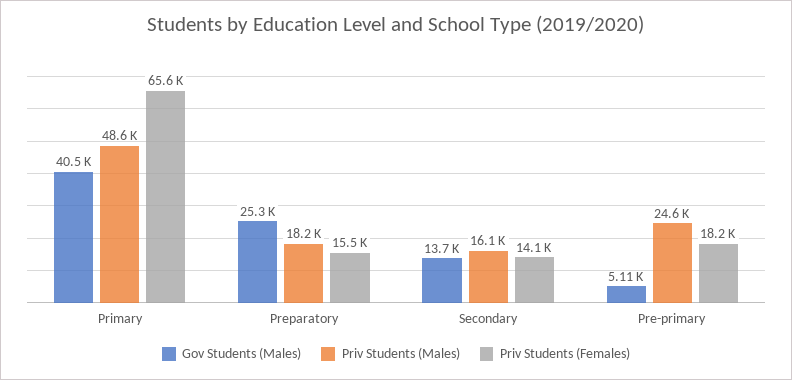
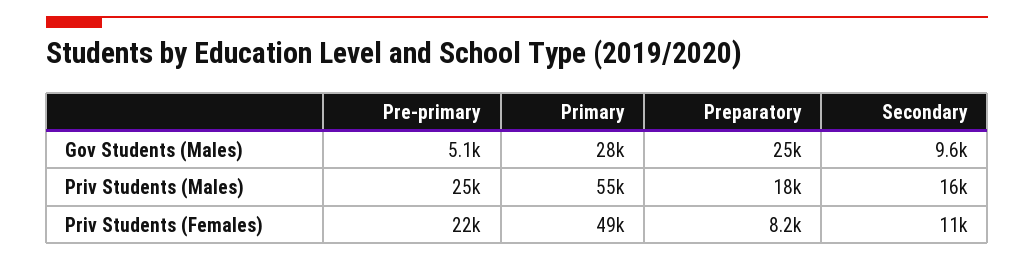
Gov Students (Males), Primary: 40500 -> 28000
Priv Students (Males), Primary: 48600 -> 55000
Priv Students (Females), Primary: 65600 -> 49000
Priv Students (Females), Preparatory: 15500 -> 8200
Gov Students (Males), Secondary: 13700 -> 9600
Priv Students (Females), Secondary: 14100 -> 11000
Priv Students (Females), Pre-primary: 18200 -> 22000

